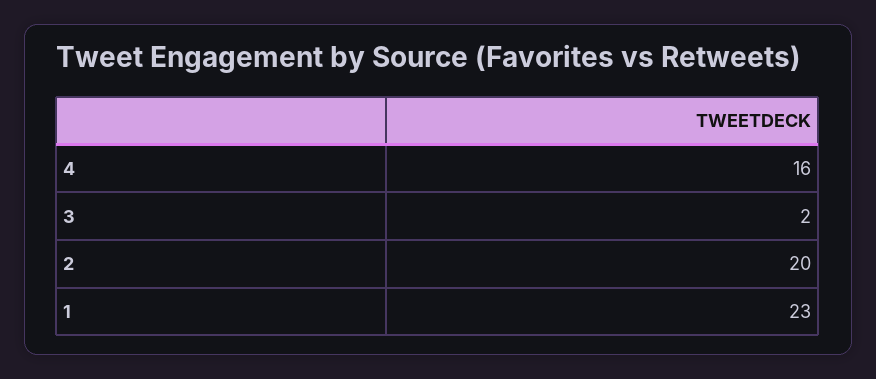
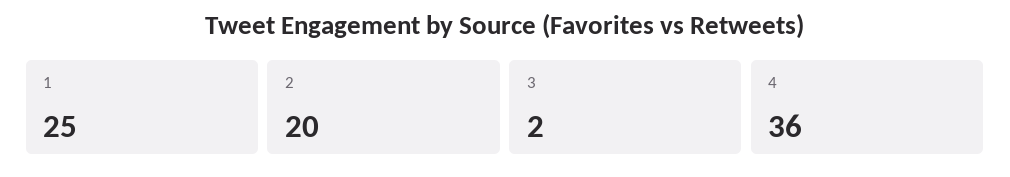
4: 16 -> 36
1: 23 -> 25

